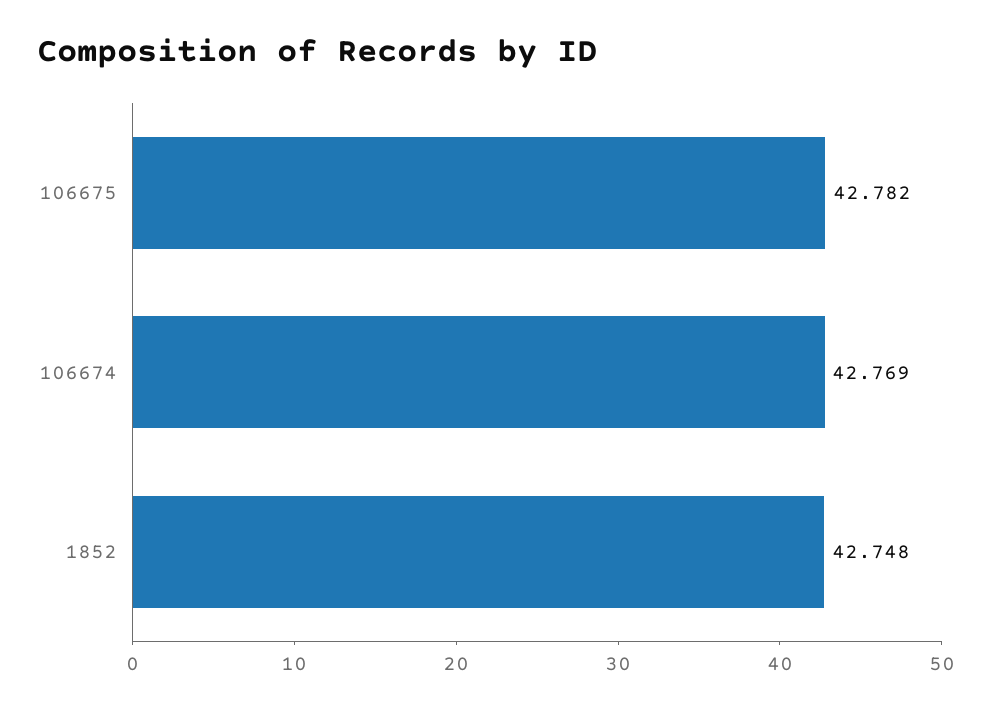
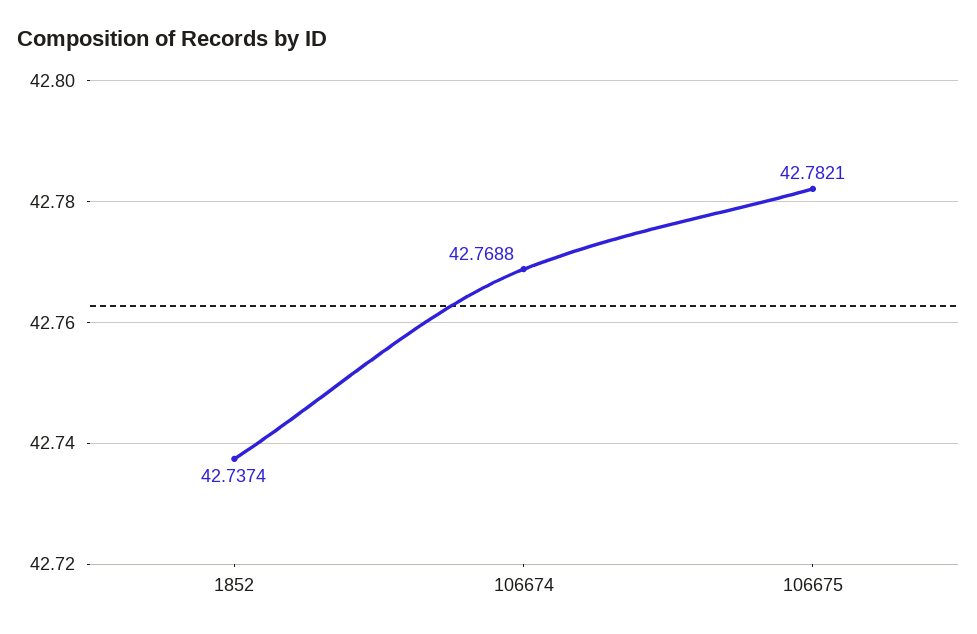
1852: 42.748 -> 42.7374

